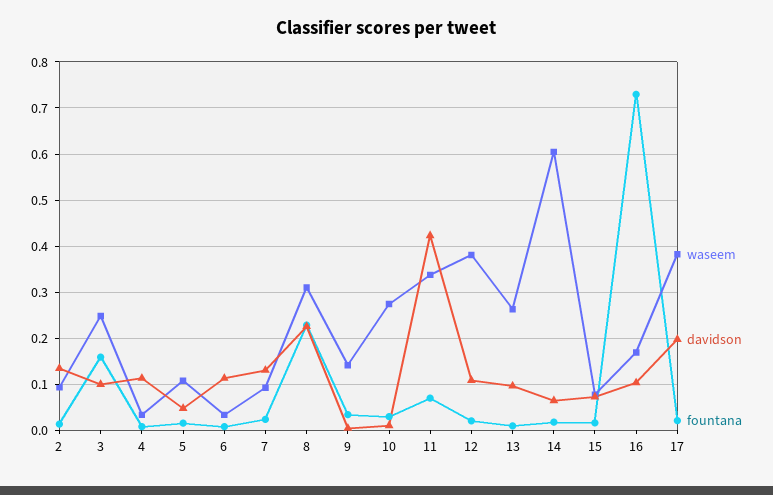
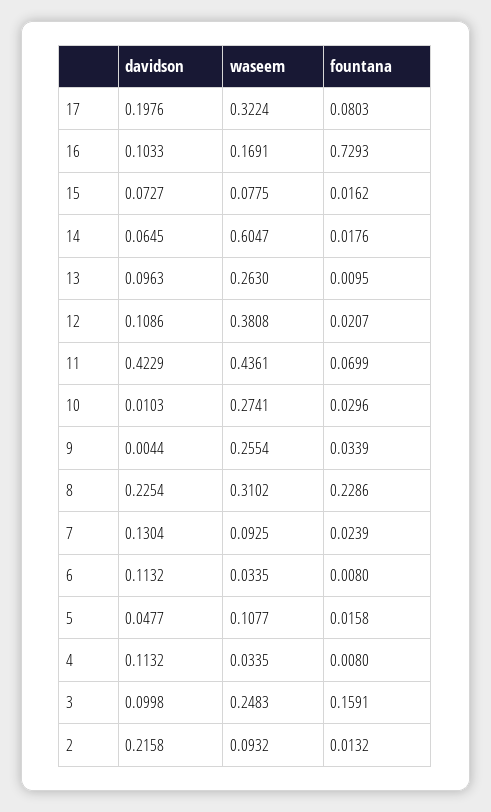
davidson, 2: 0.14 -> 0.2158
waseem, 9: 0.14 -> 0.2554
waseem, 11: 0.34 -> 0.4361
waseem, 17: 0.38 -> 0.3224
fountana, 17: 0.02 -> 0.0803

